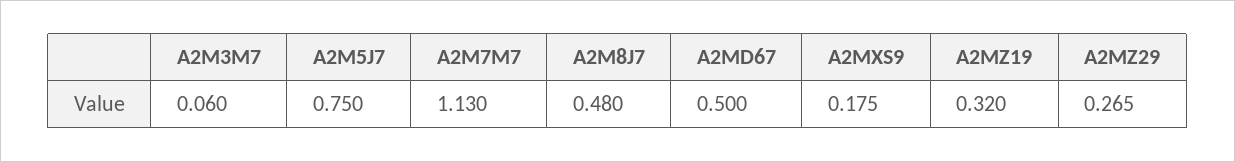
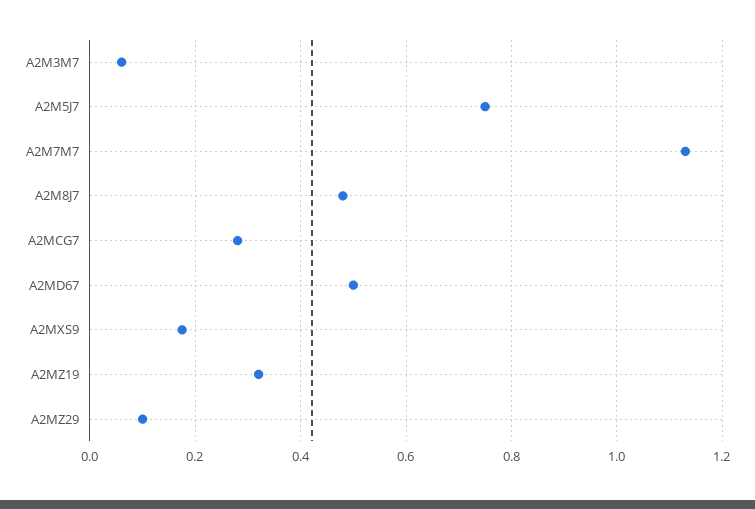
A2MZ29: 0.265 -> 0.1
A2MCG7: none -> 0.28

